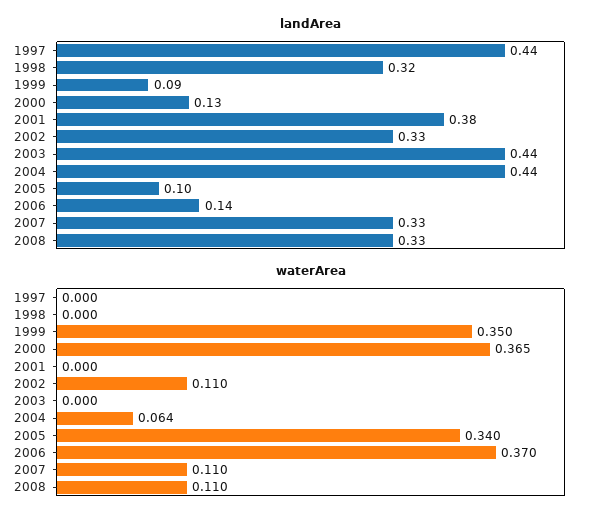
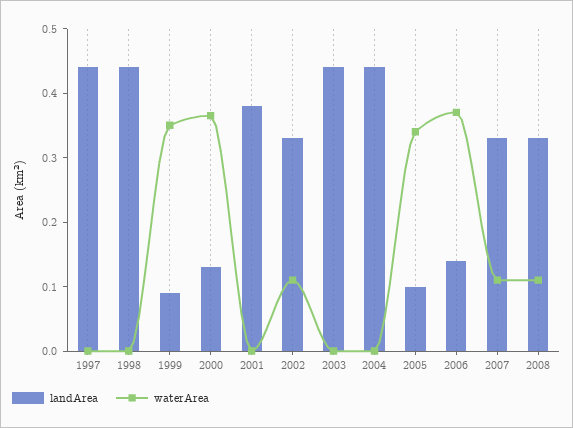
landArea, 1998: 0.32 -> 0.44
waterArea, 2004: 0.064 -> 0

